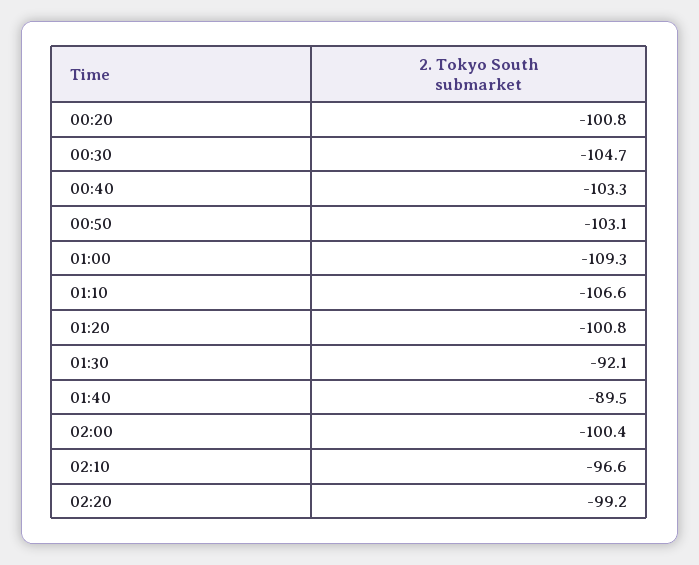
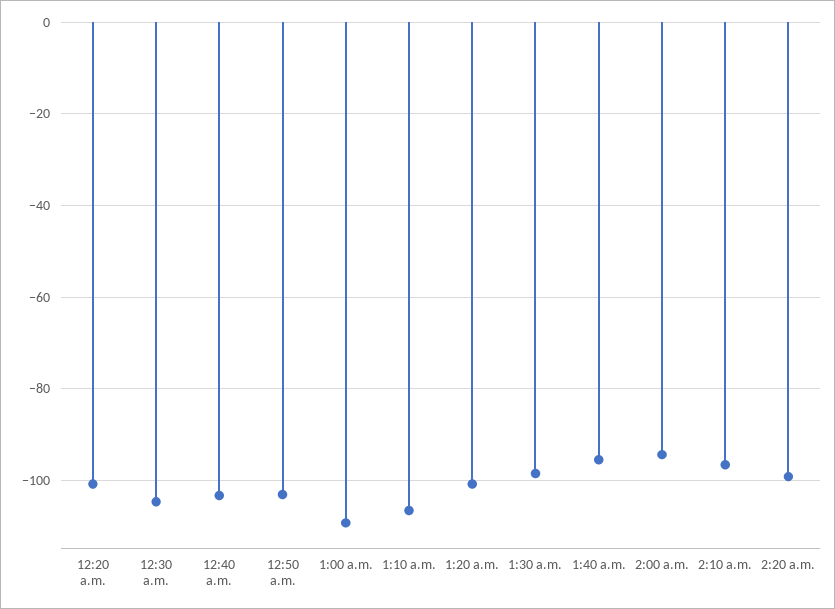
01:30: -92.1 -> -98
01:40: -89.5 -> -96
02:00: -100.4 -> -94

